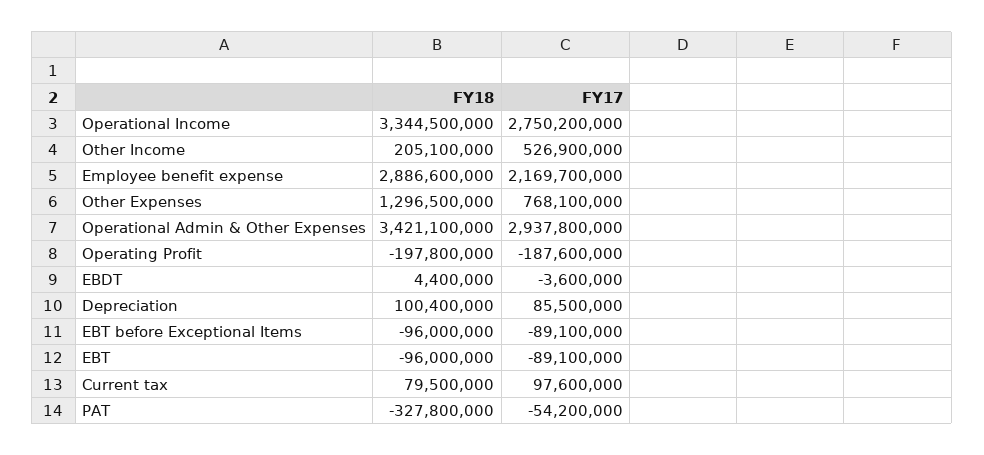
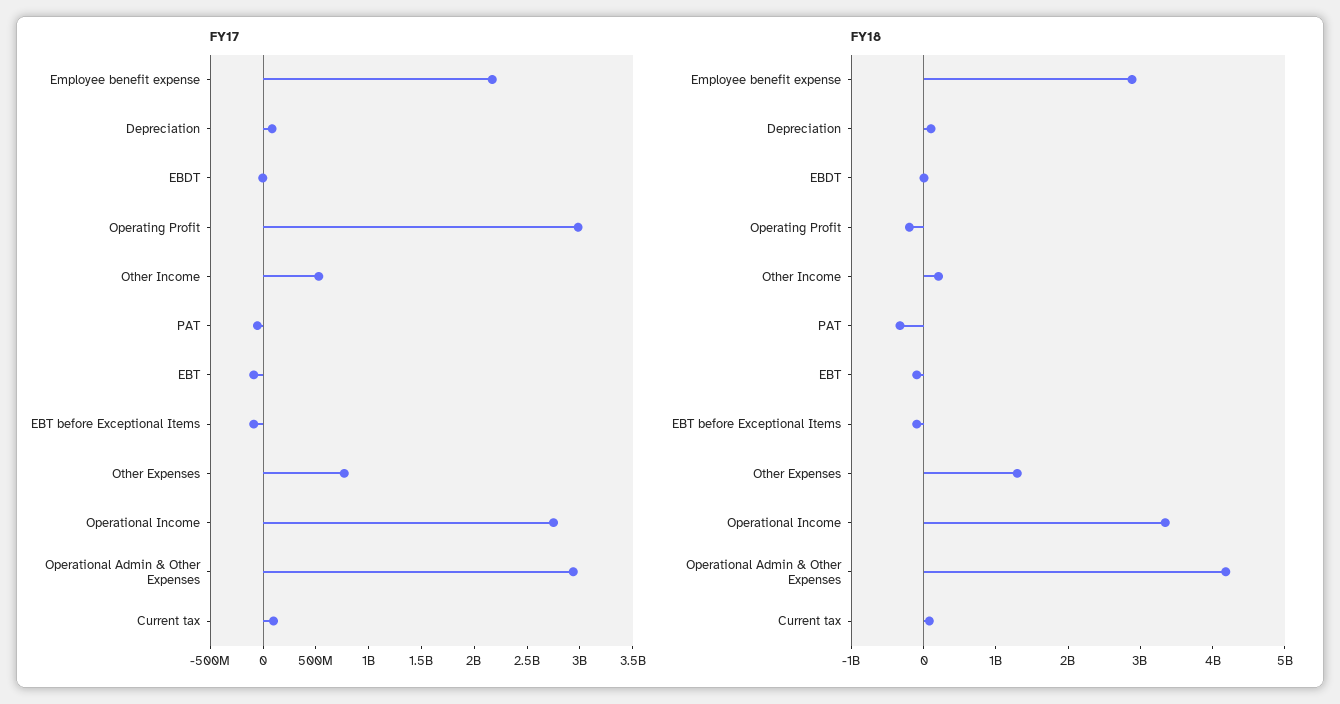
FY18, Operational Admin & Other Expenses: 3421100000 -> 4200000000
FY17, Operating Profit: -187600000 -> 3000000000

